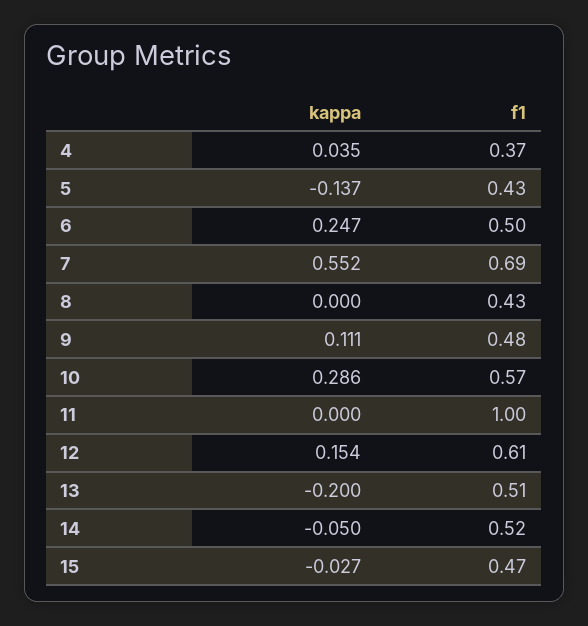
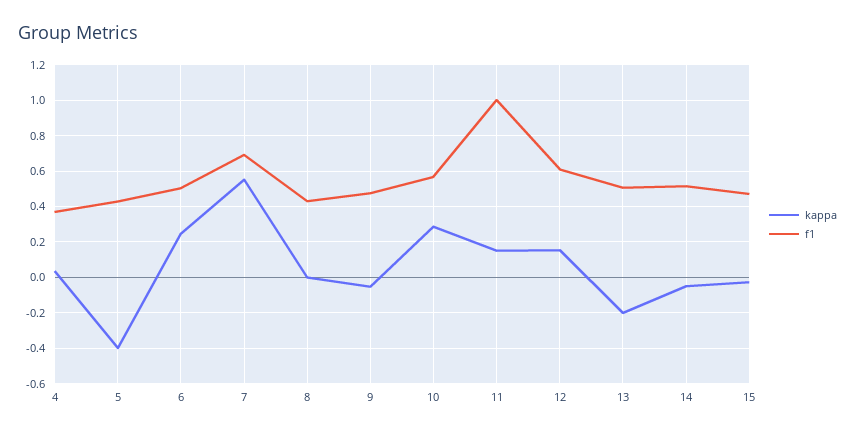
kappa, 5: -0.137 -> -0.4
kappa, 9: 0.111 -> -0.05
kappa, 11: 0 -> 0.15

